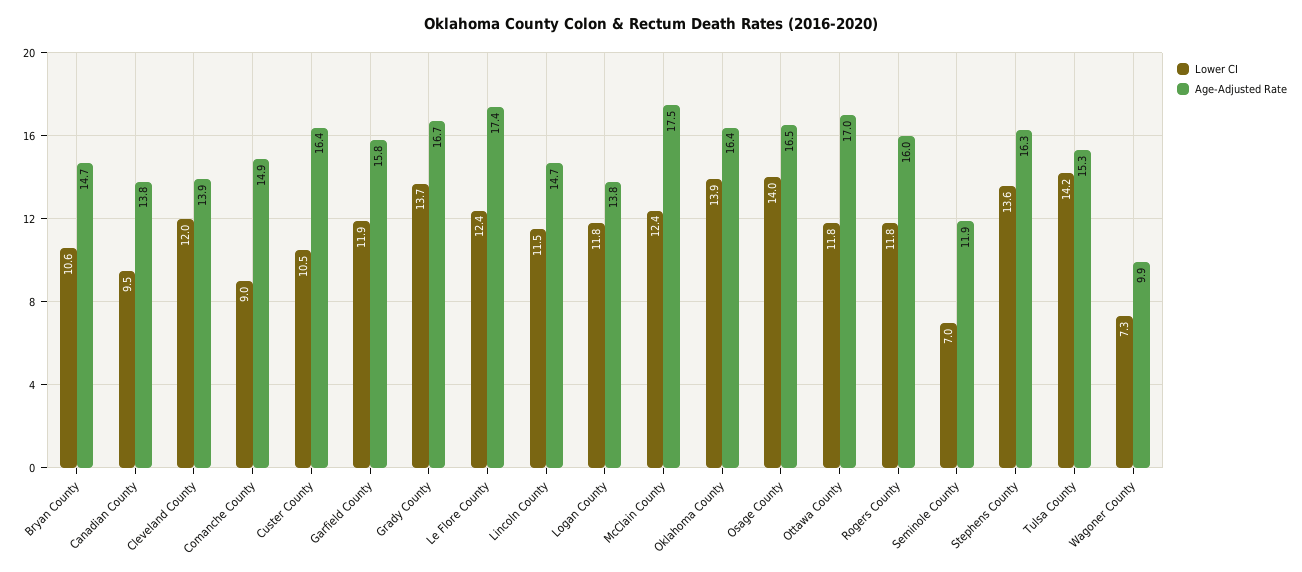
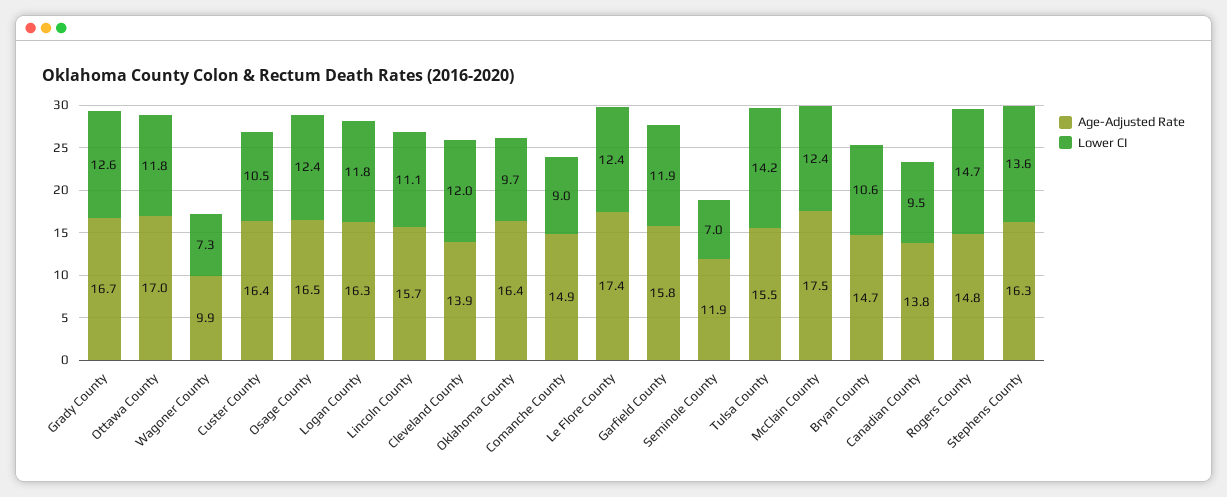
Lower CI, Grady County: 13.7 -> 12.6
Lower CI, Lincoln County: 11.5 -> 11.1
Age-Adjusted Rate, Lincoln County: 14.7 -> 15.7
Age-Adjusted Rate, Logan County: 13.8 -> 16.3
Lower CI, Oklahoma County: 13.9 -> 9.7
Lower CI, Osage County: 14 -> 12.4
Lower CI, Rogers County: 11.8 -> 14.7
Age-Adjusted Rate, Rogers County: 16 -> 14.8
Age-Adjusted Rate, Tulsa County: 15.3 -> 15.5

